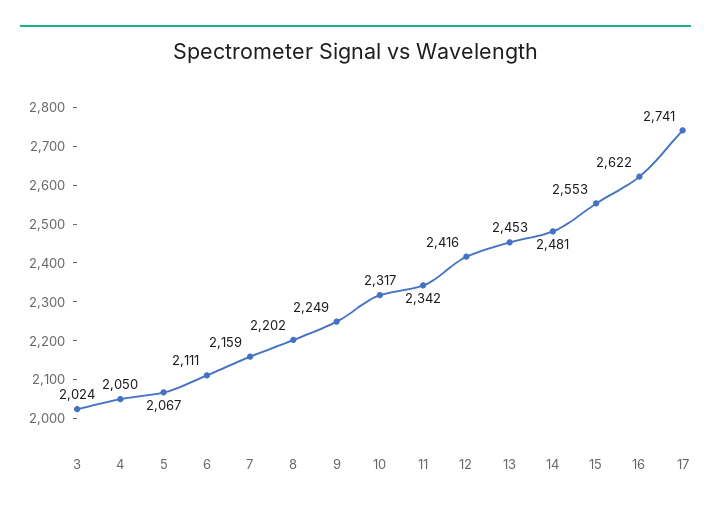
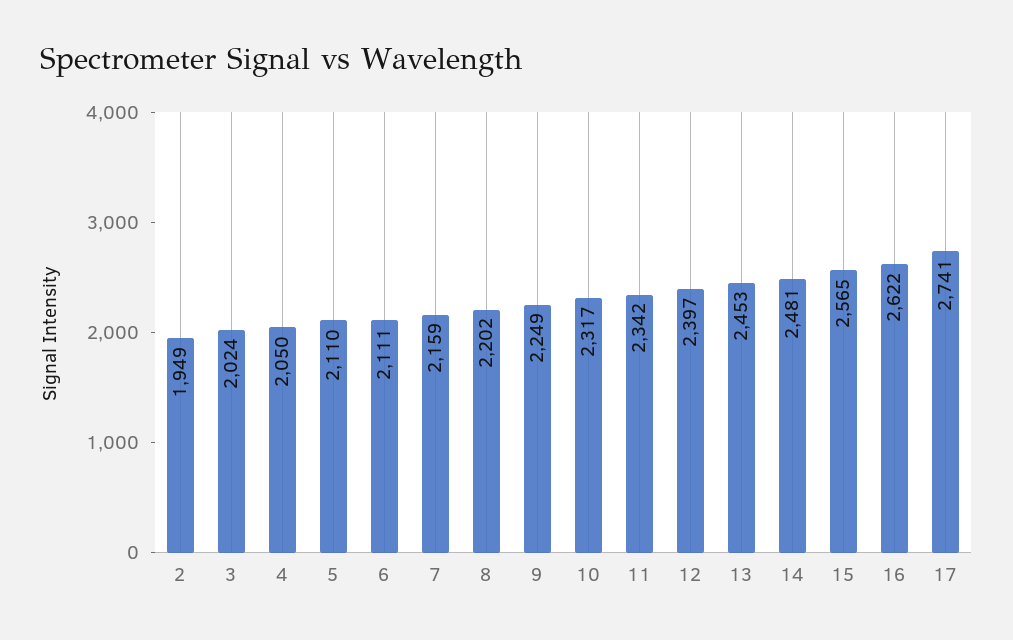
5: 2067 -> 2110
12: 2416 -> 2397
15: 2553 -> 2565
2: none -> 1949

